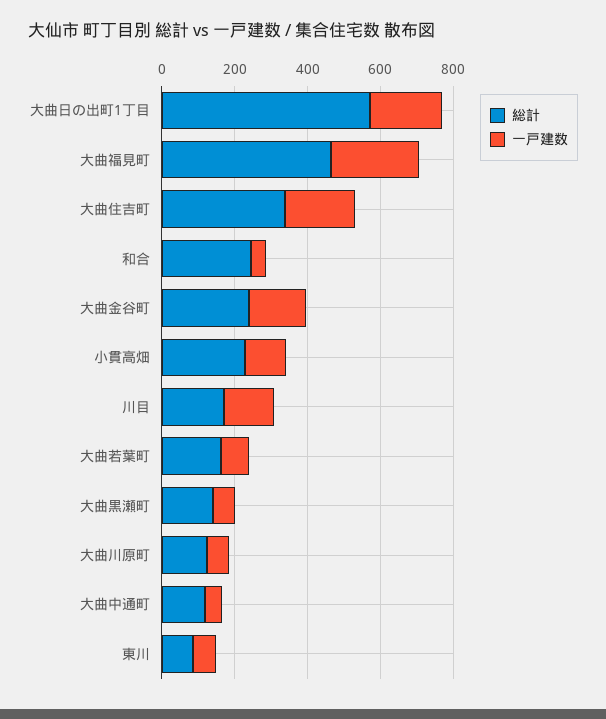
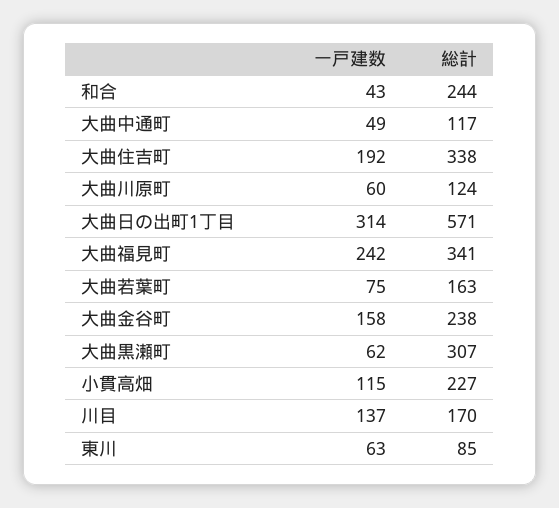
一戸建数, 大曲日の出町1丁目: 200 -> 314
総計, 大曲福見町: 450 -> 341
総計, 大曲黒瀬町: 150 -> 307

